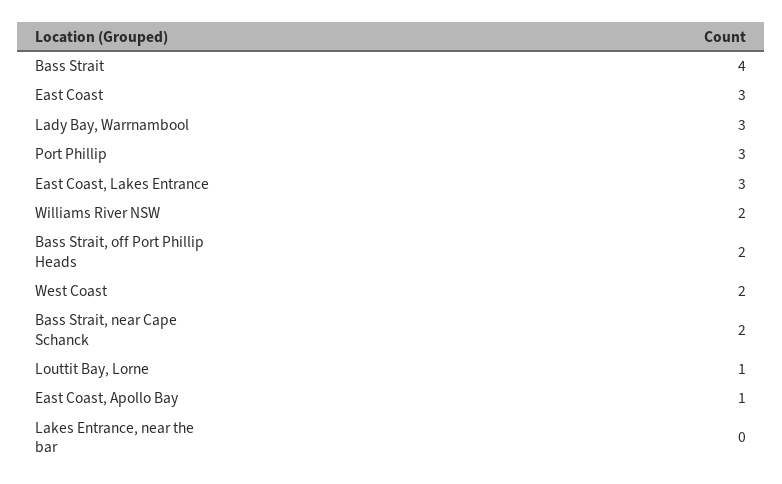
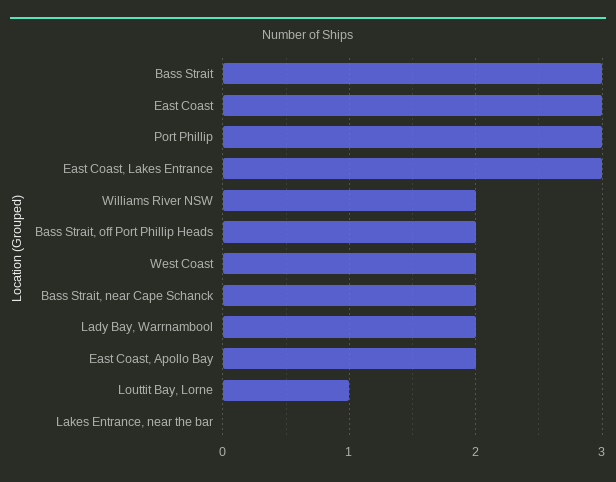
Bass Strait: 4 -> 3
Lady Bay, Warrnambool: 3 -> 2
East Coast, Apollo Bay: 1 -> 2

